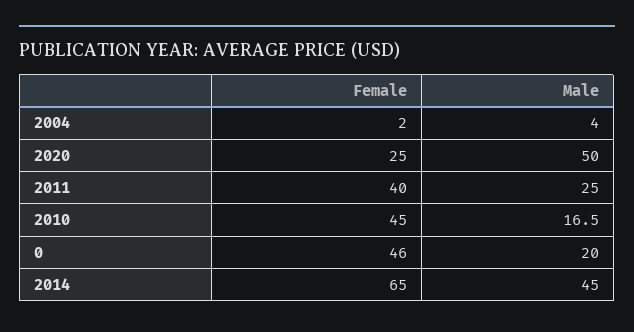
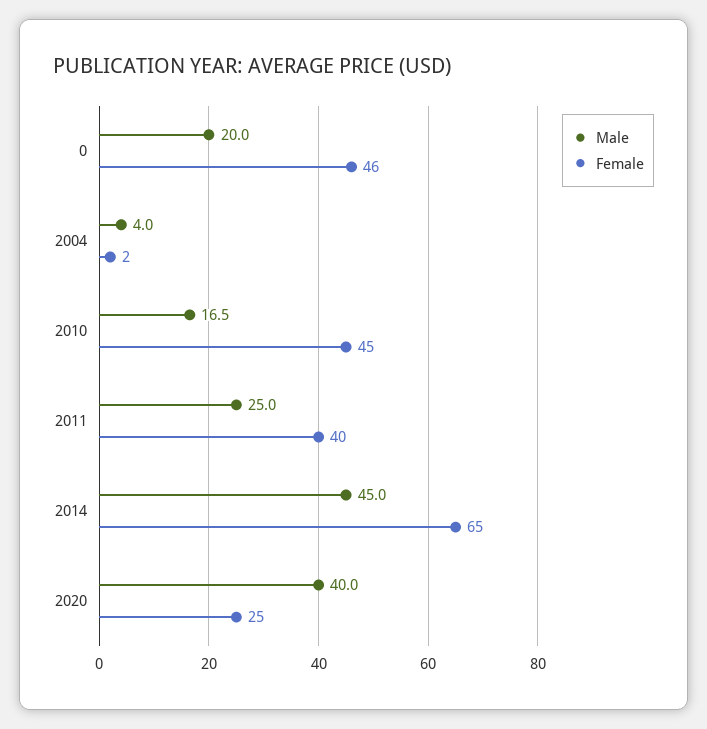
Male, 2020: 50 -> 40

